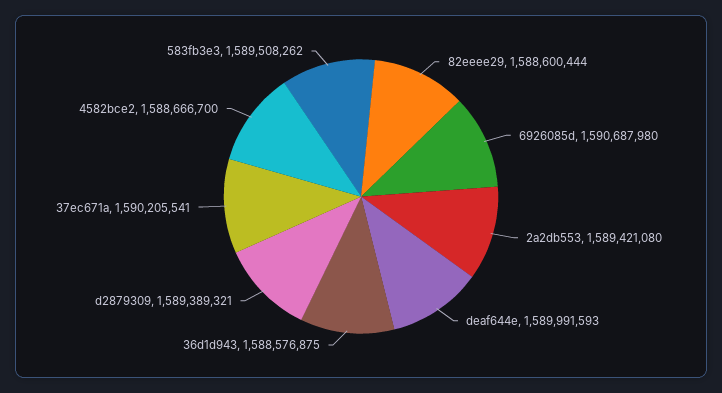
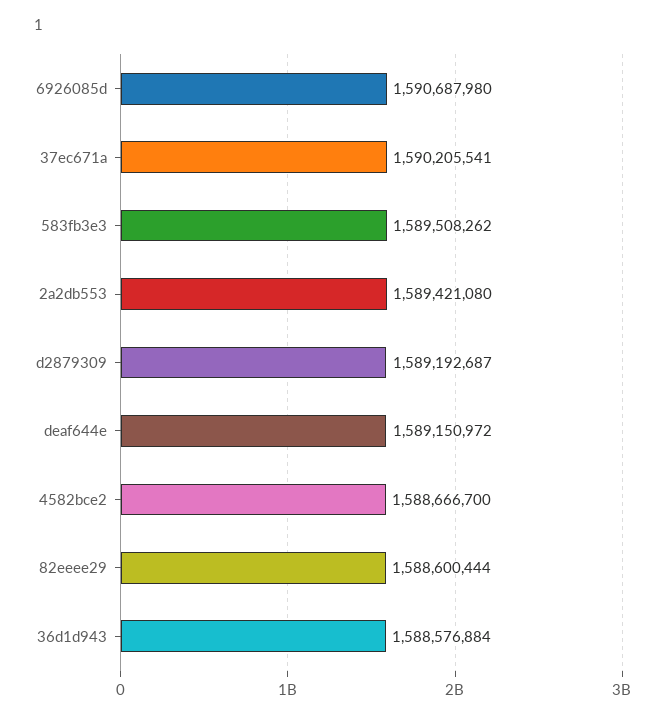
deaf644e: 1589991593 -> 1589150972
36d1d943: 1588576875 -> 1588576884
d2879309: 1589389321 -> 1589192687

